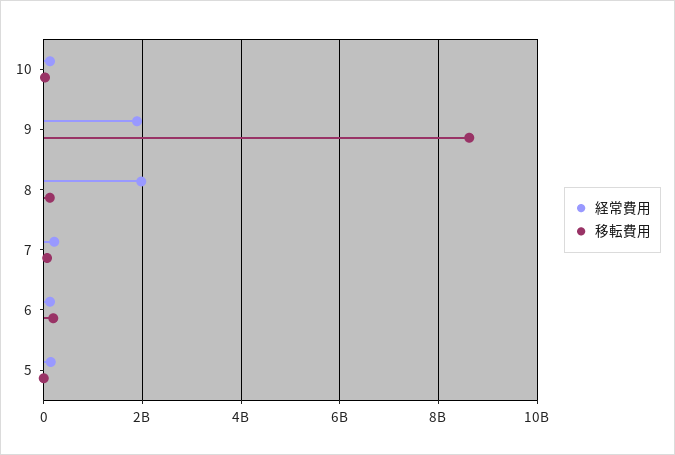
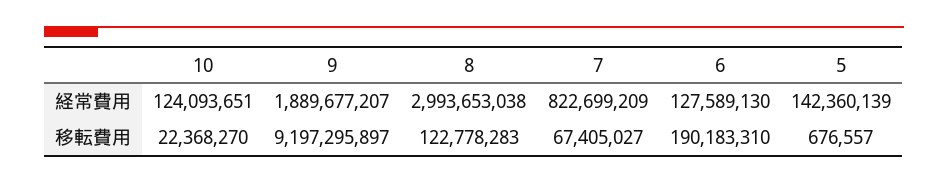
移転費用, 9: 8600000000 -> 9197295897
経常費用, 8: 2000000000 -> 2993653038
経常費用, 7: 200000000 -> 822699209

